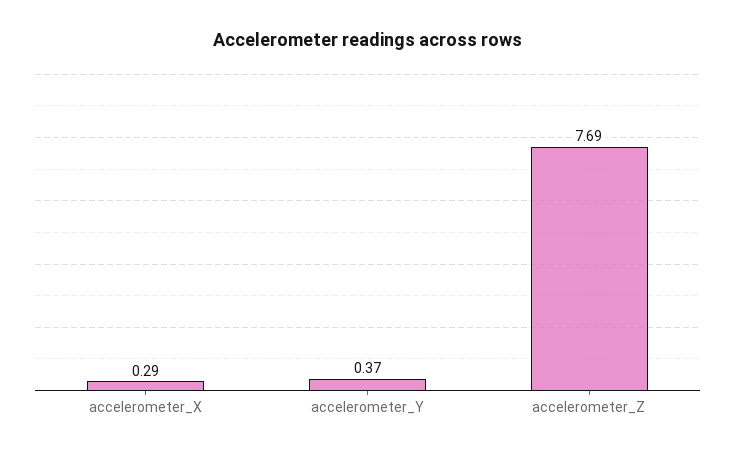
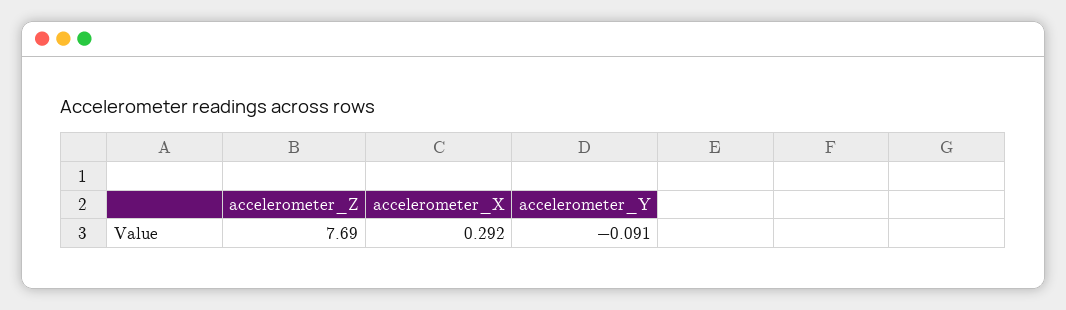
accelerometer_Y: 0.37 -> -0.091

